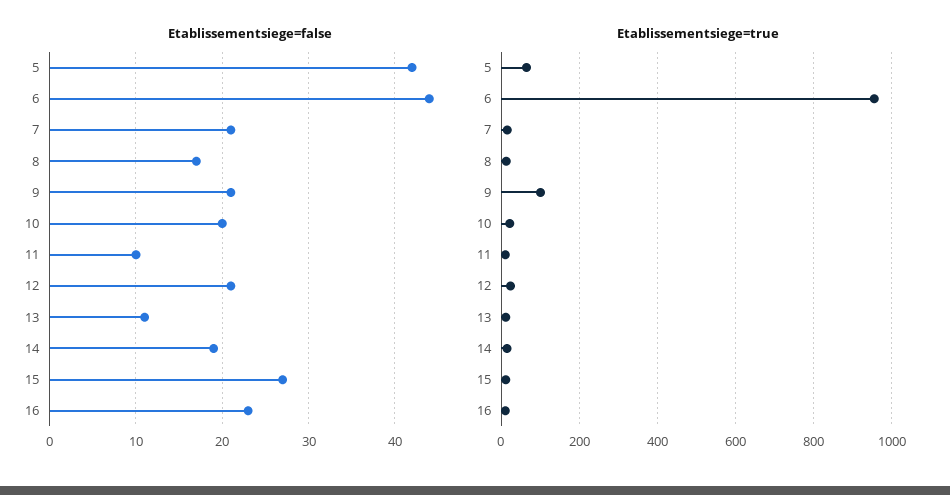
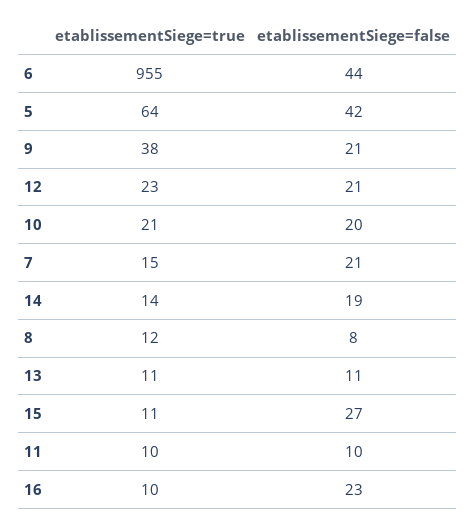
Etablissementsiege=false, 8: 17 -> 8
Etablissementsiege=true, 9: 100 -> 38

